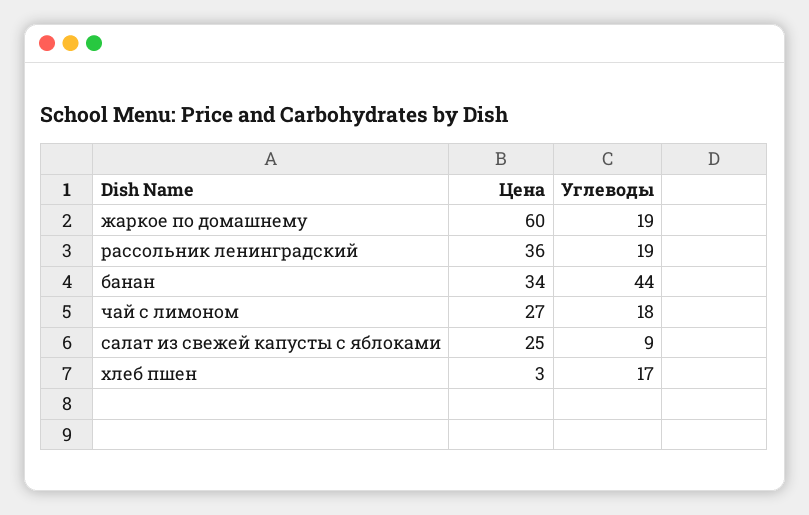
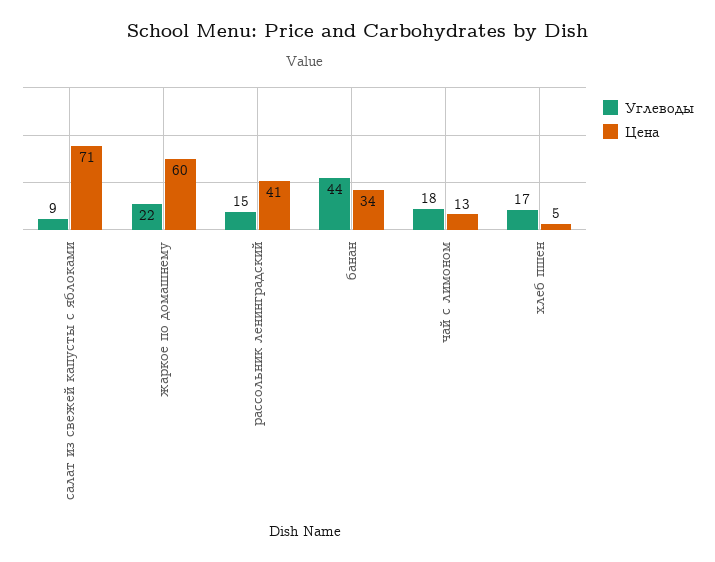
Углеводы, жаркое по домашнему: 19 -> 22
Цена, рассольник ленинградский: 36 -> 41
Углеводы, рассольник ленинградский: 19 -> 15
Цена, чай с лимоном: 27 -> 13
Цена, салат из свежей капусты с яблоками: 25 -> 71
Цена, хлеб пшен: 3 -> 5

